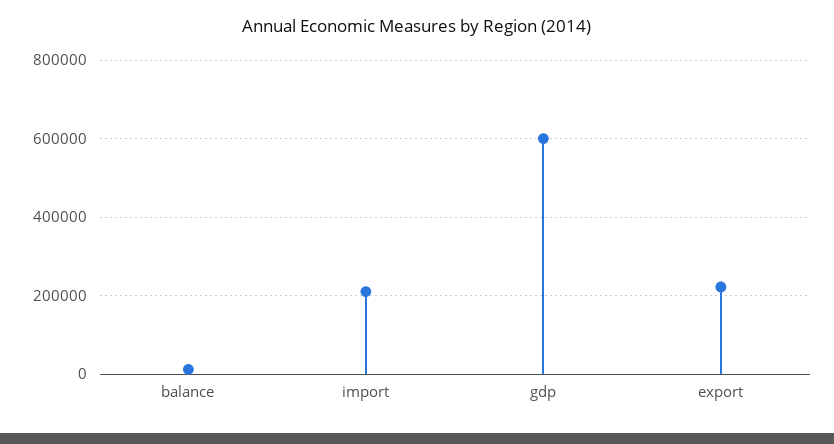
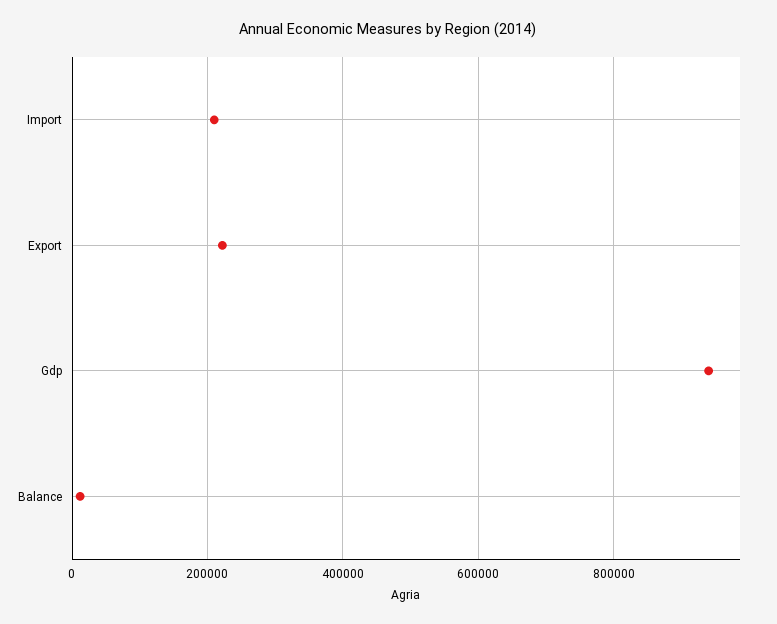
gdp: 600000 -> 940000

